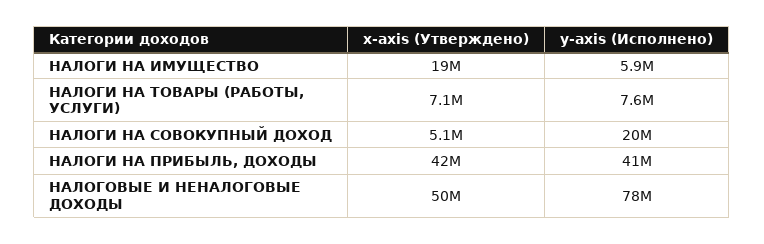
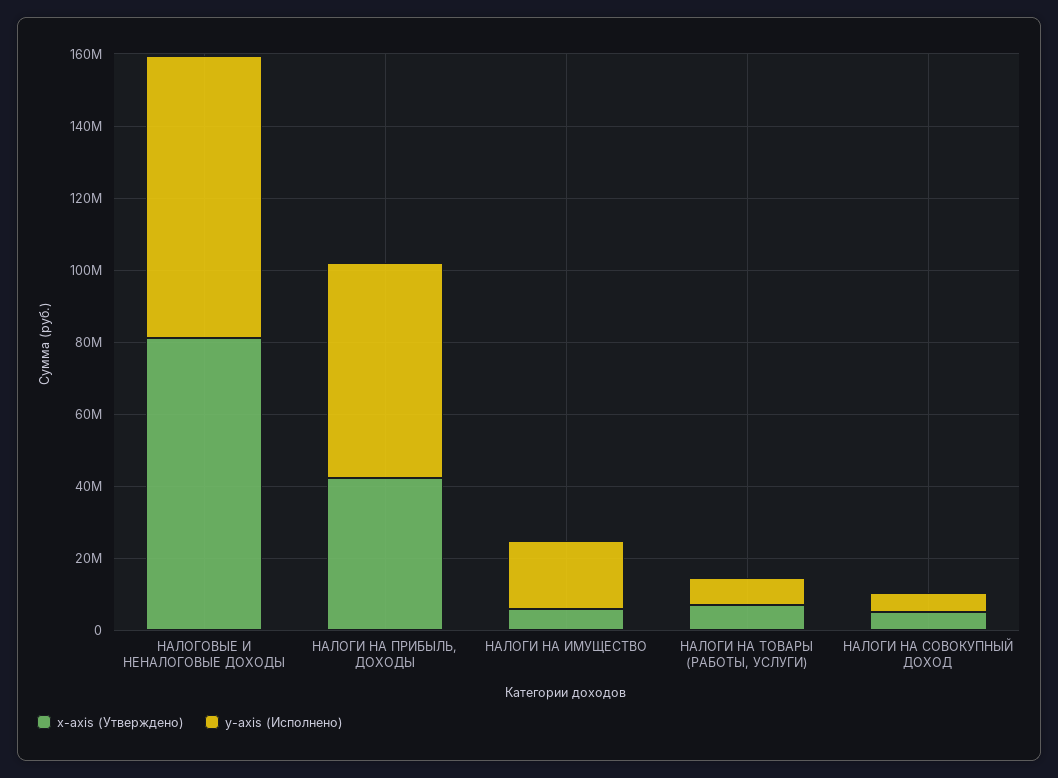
x-axis (Утверждено), НАЛОГИ НА ИМУЩЕСТВО: 19000000 -> 5000000
y-axis (Исполнено), НАЛОГИ НА ИМУЩЕСТВО: 5900000 -> 20000000
y-axis (Исполнено), НАЛОГИ НА СОВОКУПНЫЙ ДОХОД: 20000000 -> 5000000
y-axis (Исполнено), НАЛОГИ НА ПРИБЫЛЬ, ДОХОДЫ: 41000000 -> 60000000
x-axis (Утверждено), НАЛОГОВЫЕ И НЕНАЛОГОВЫЕ ДОХОДЫ: 50000000 -> 80000000

